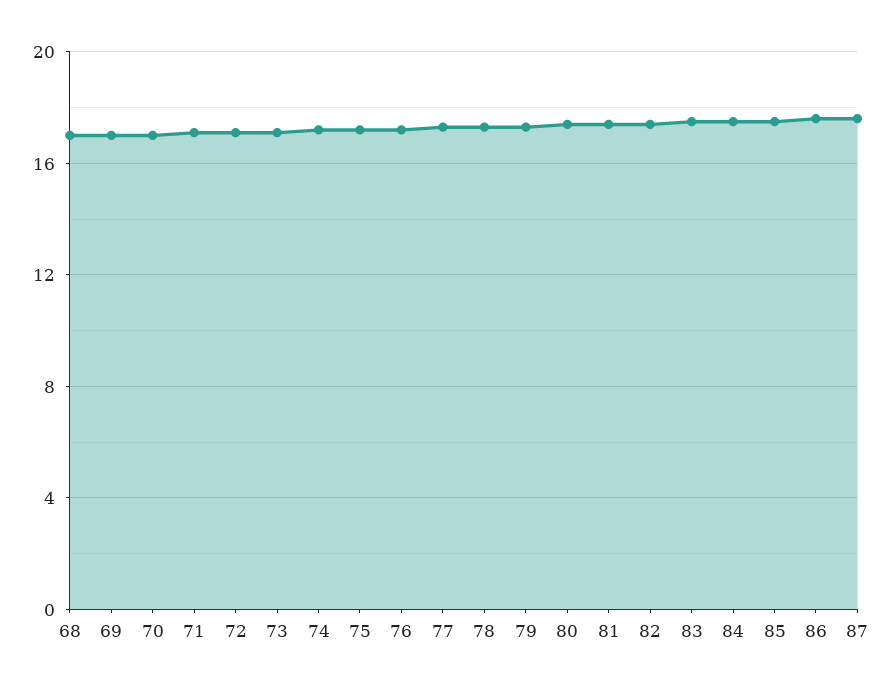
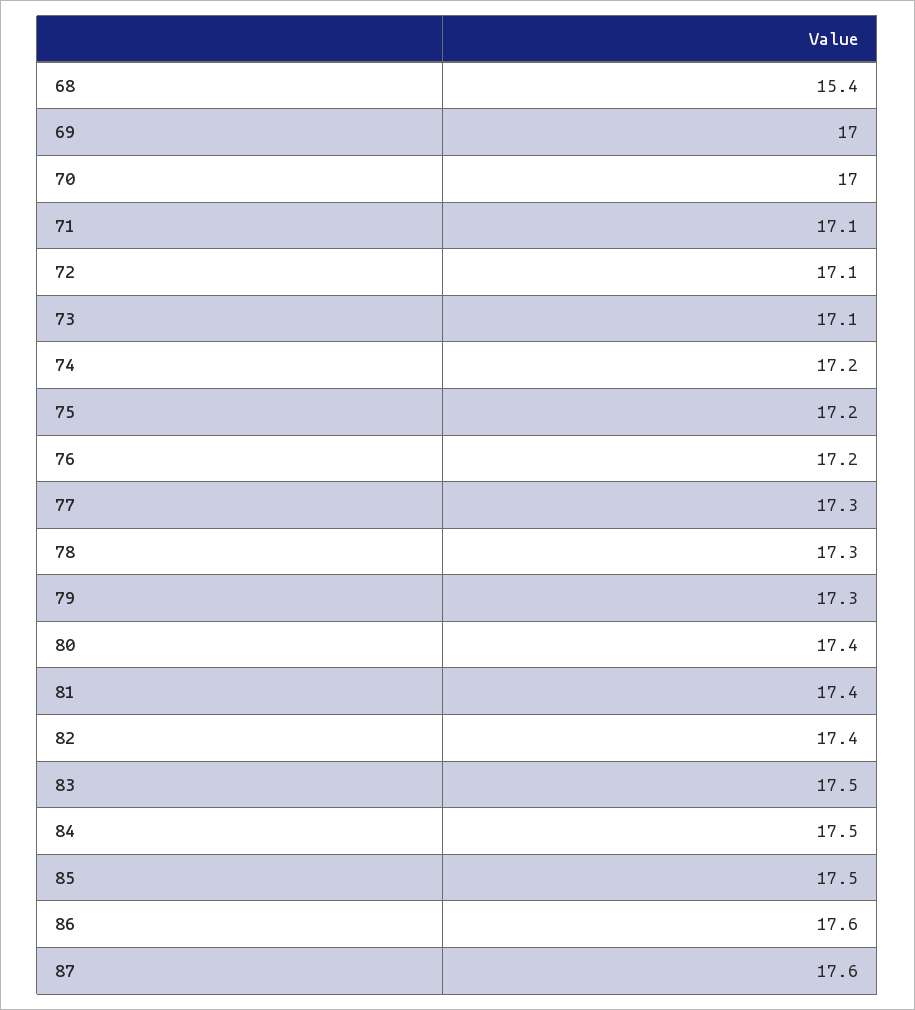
68: 17 -> 15.4

